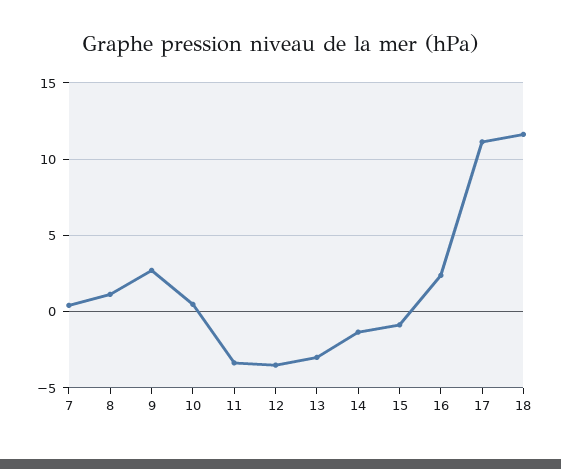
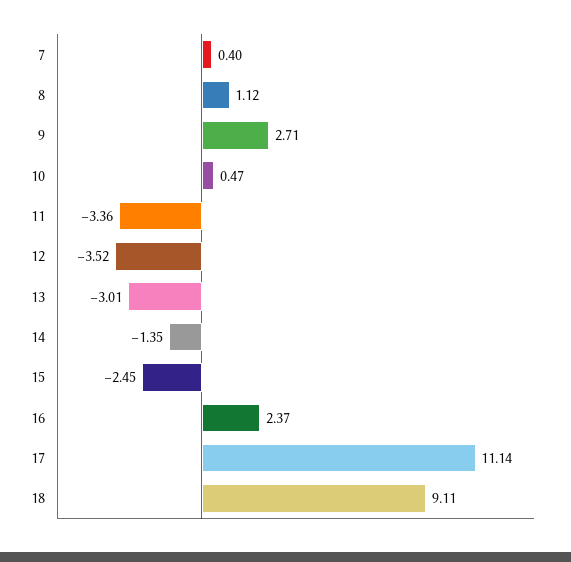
15: -1 -> -2.45
18: 11.5 -> 9.11

